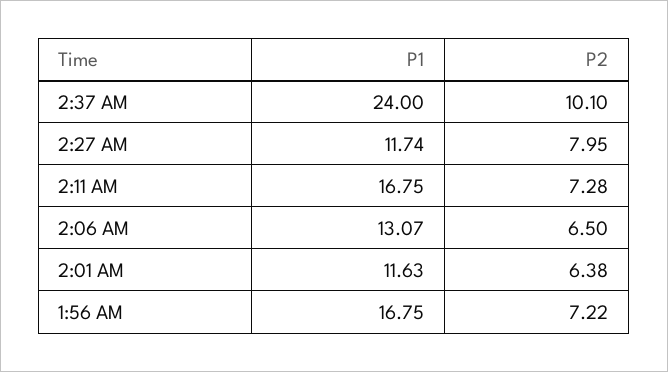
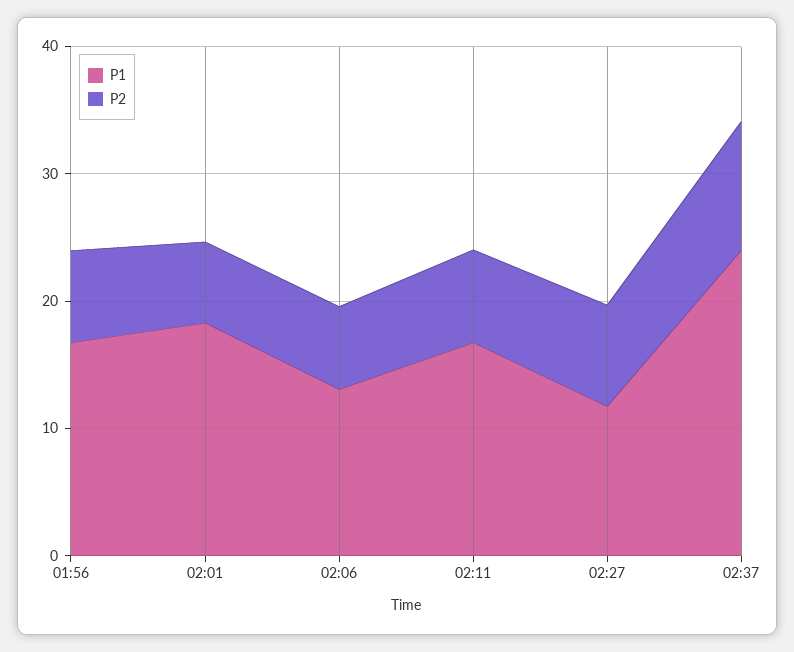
P1, 2:01 AM: 11.63 -> 18

